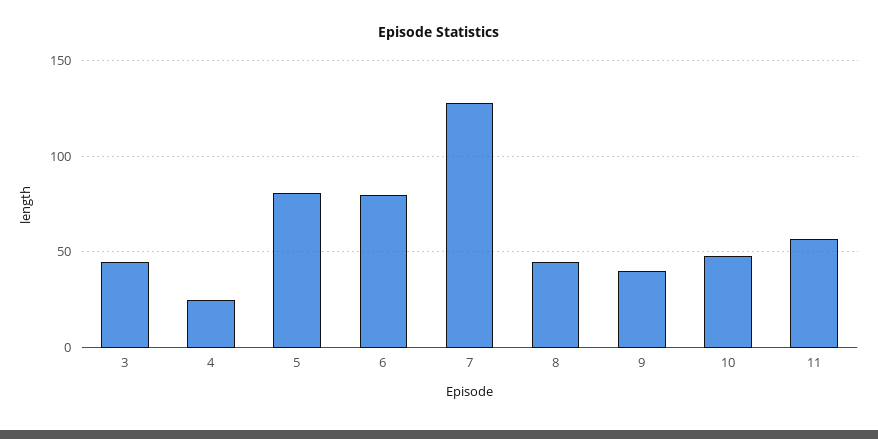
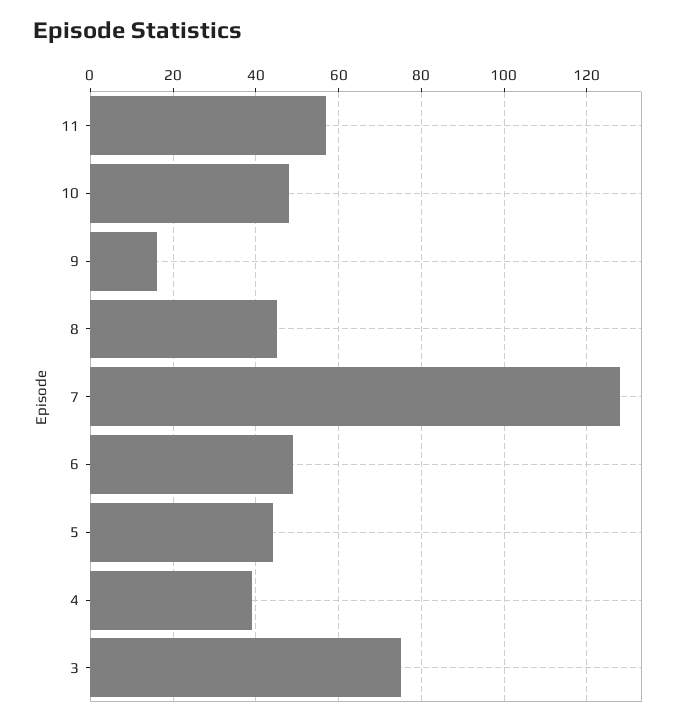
3: 45 -> 75
4: 25 -> 40
5: 80 -> 45
6: 80 -> 50
9: 40 -> 15

